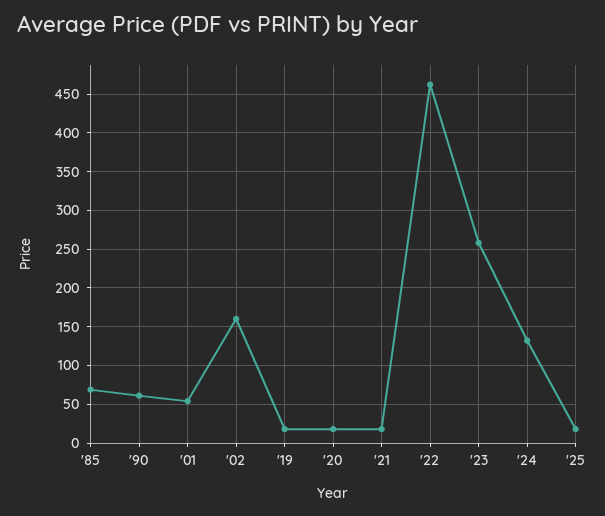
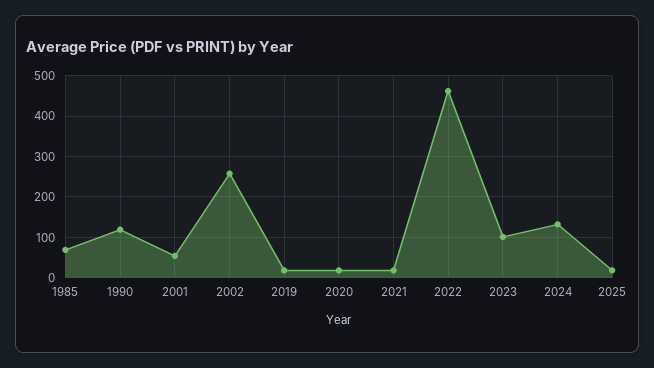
'90: 60 -> 120
'02: 160 -> 260
'23: 260 -> 100

